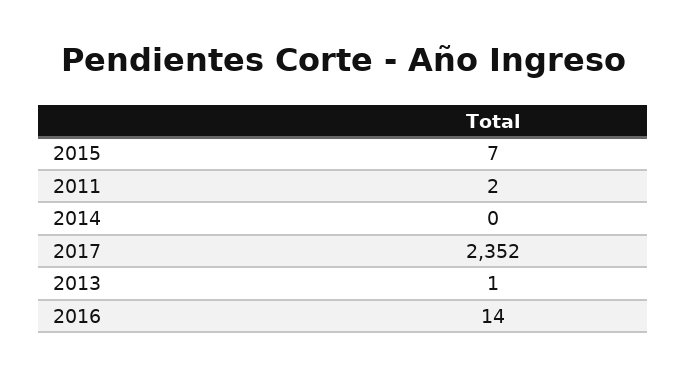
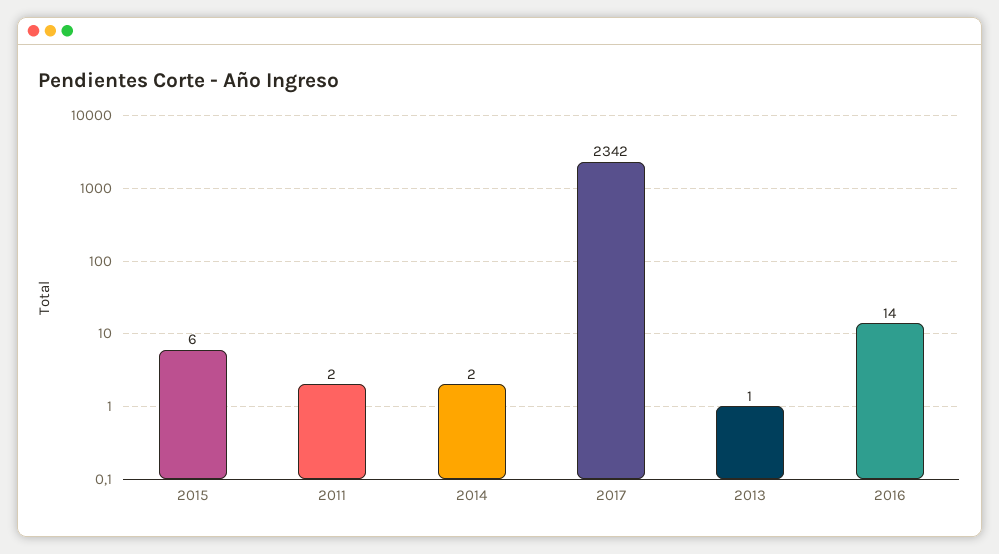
2015: 7 -> 6
2014: 0 -> 2
2017: 2352 -> 2342

